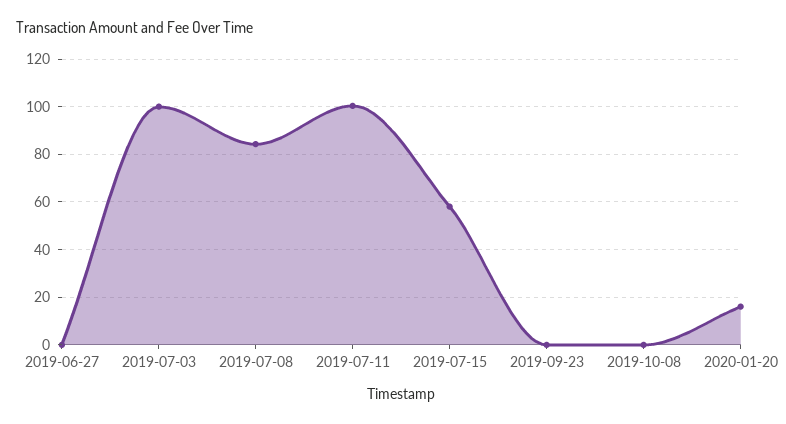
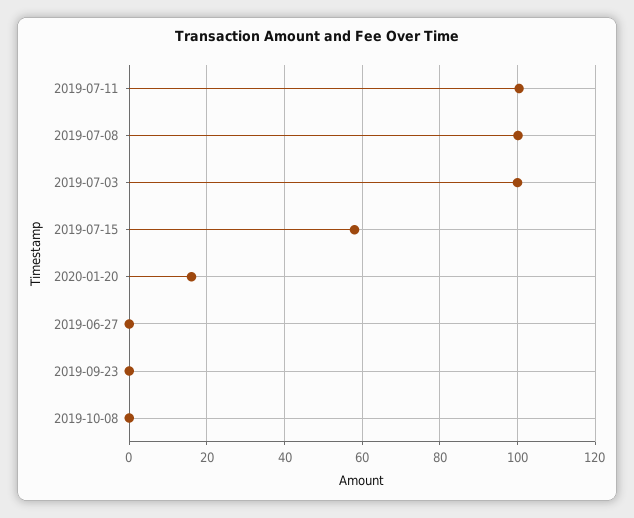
2019-07-08: 85 -> 100

